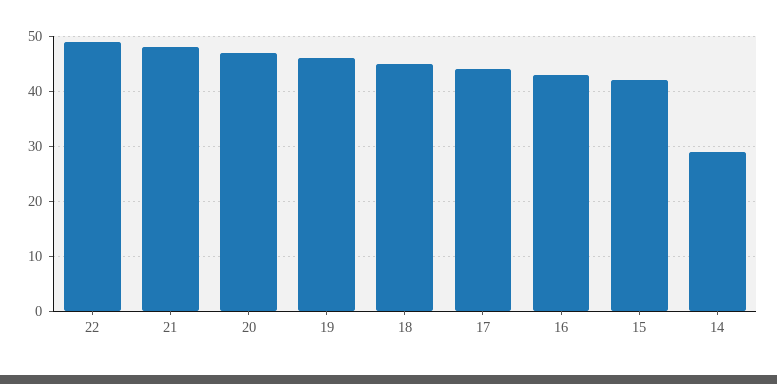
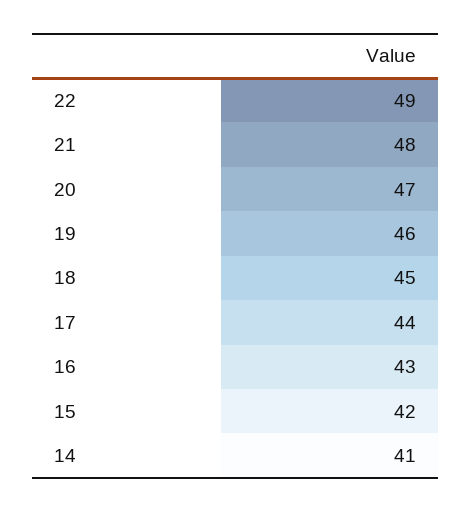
14: 30 -> 41

